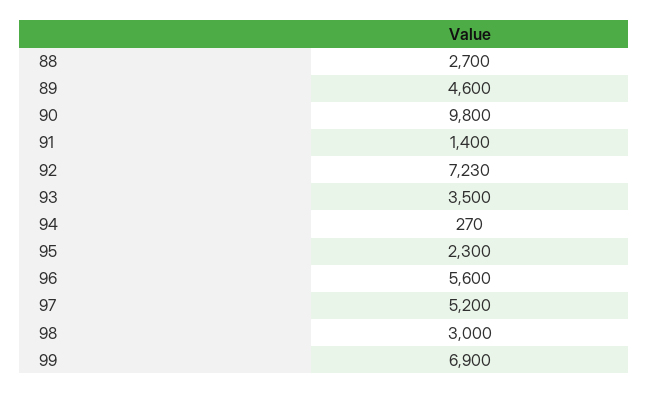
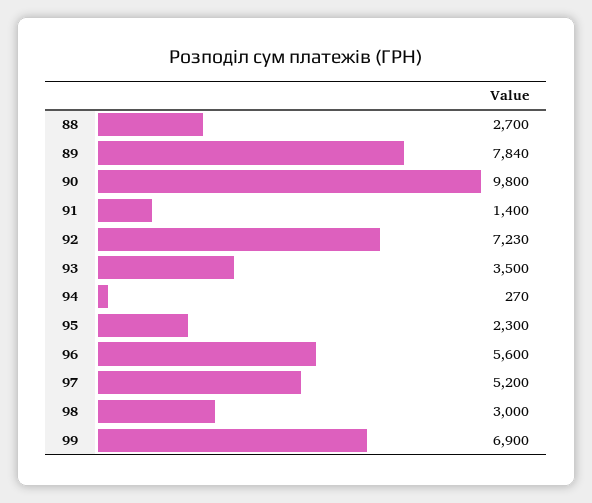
89: 4600 -> 7840

